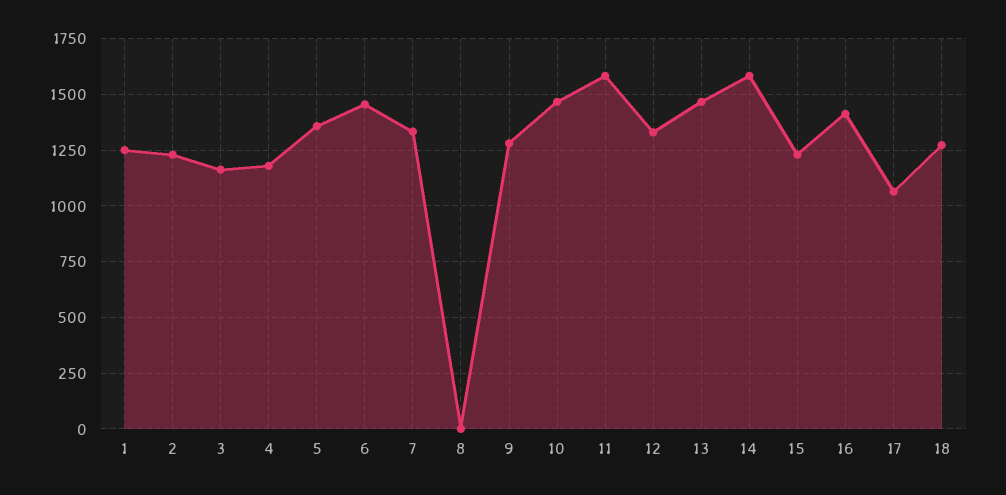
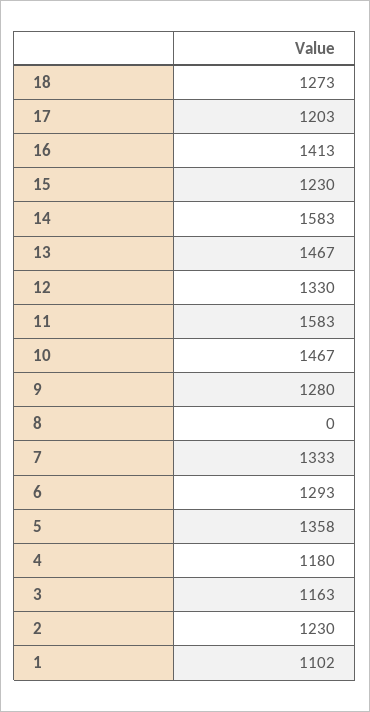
1: 1250 -> 1102
6: 1450 -> 1293
17: 1050 -> 1203

